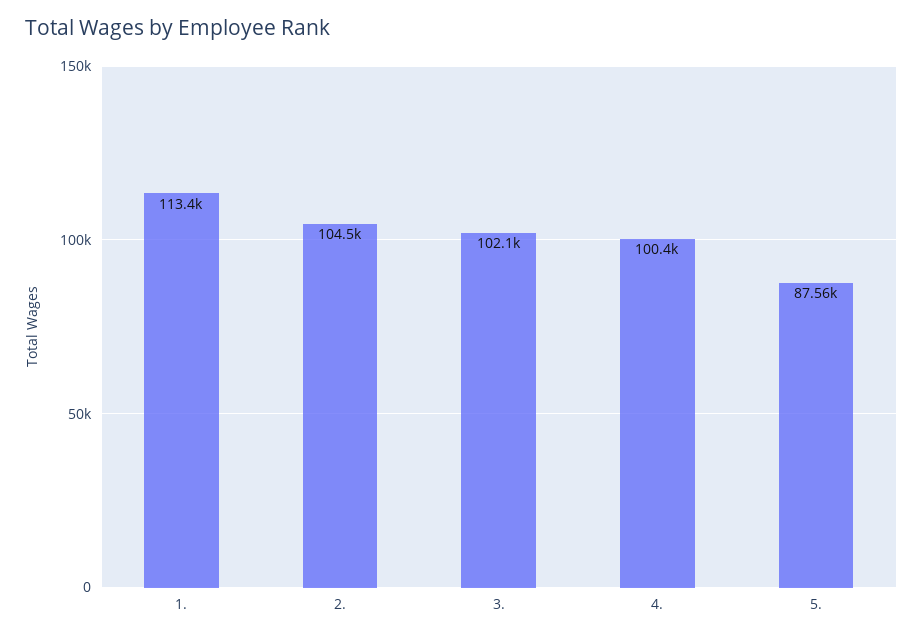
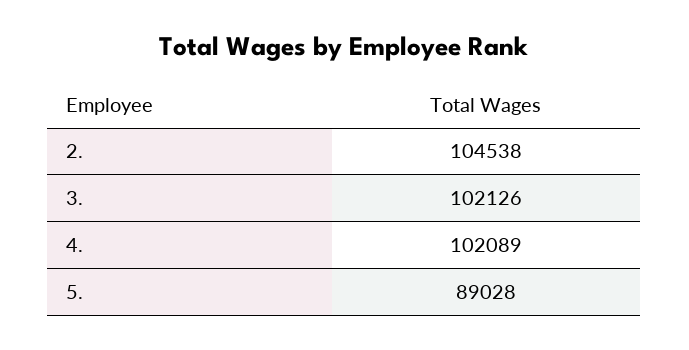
1.: 113400 -> none
4.: 100400 -> 102089
5.: 87560 -> 89028

